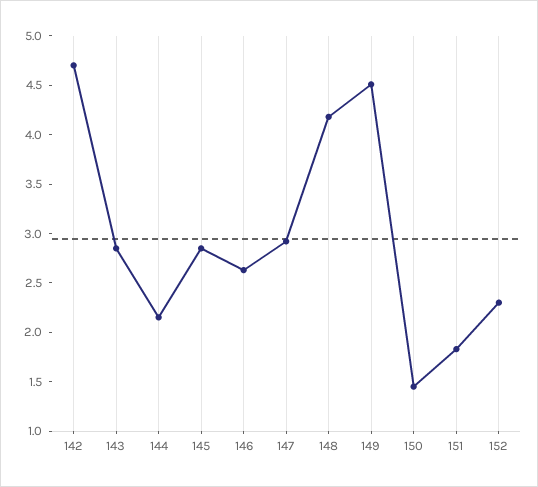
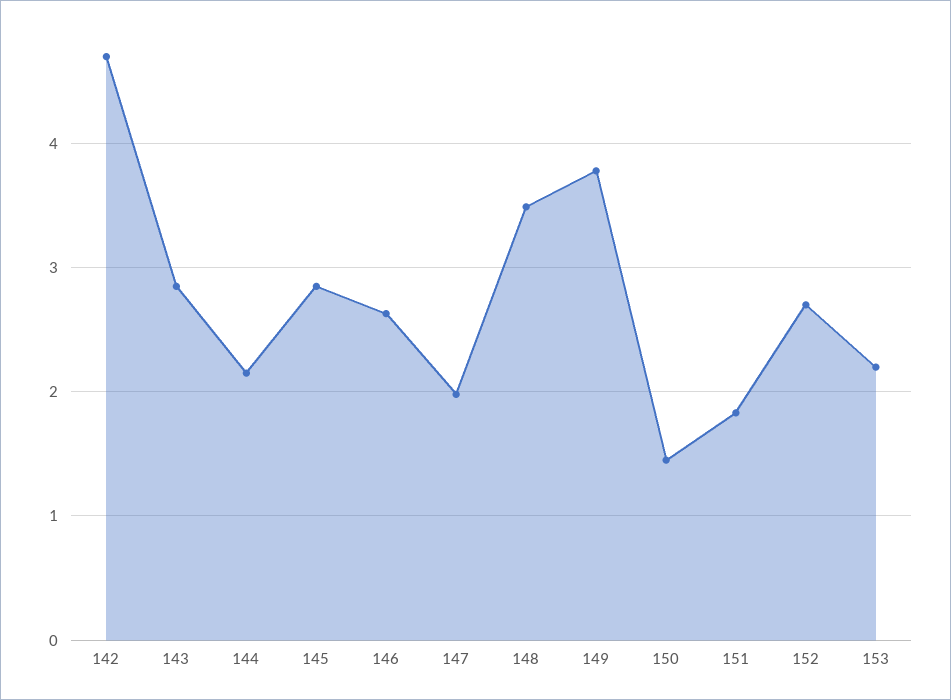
147: 2.9 -> 2
148: 4.2 -> 3.5
149: 4.5 -> 3.8
152: 2.3 -> 2.7
153: none -> 2.2

